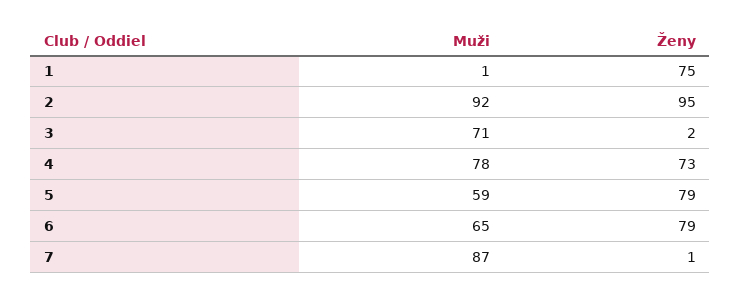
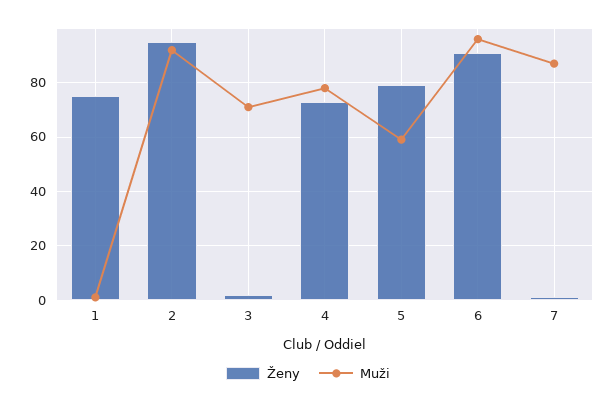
Muži, 6: 65 -> 95
Ženy, 6: 79 -> 90

